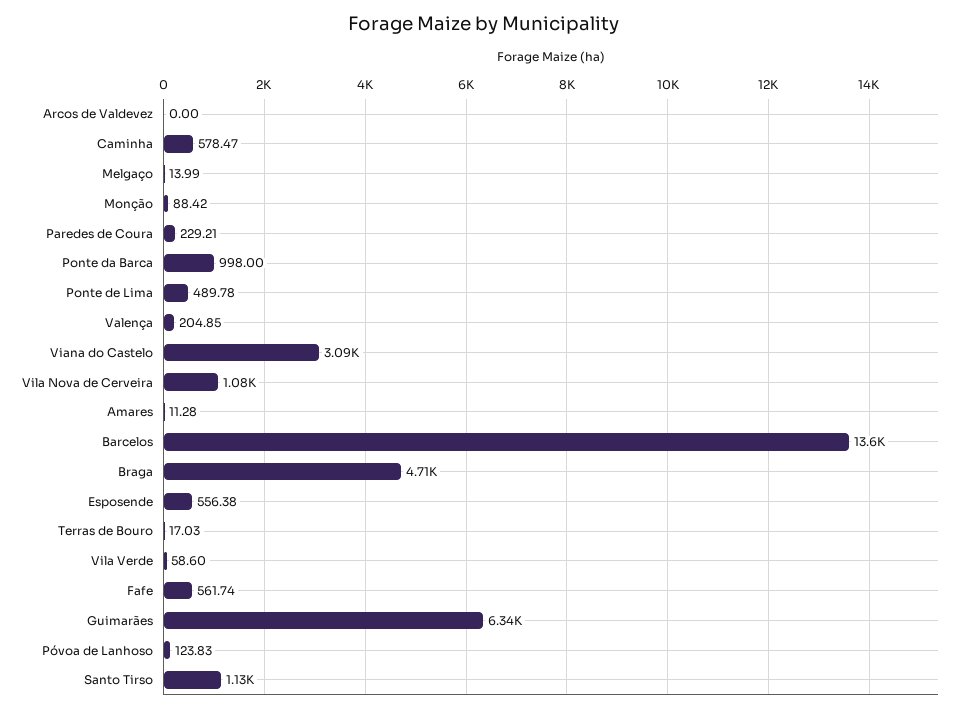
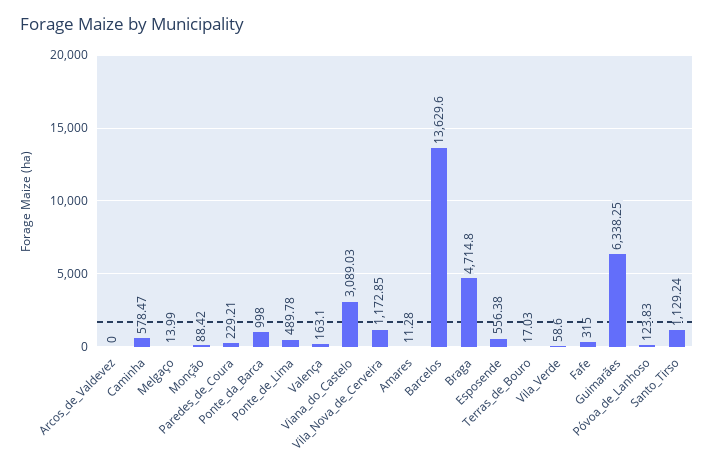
Valença: 204.85 -> 163.1
Vila Nova de Cerveira: 1080 -> 1172.85
Fafe: 561.74 -> 315

